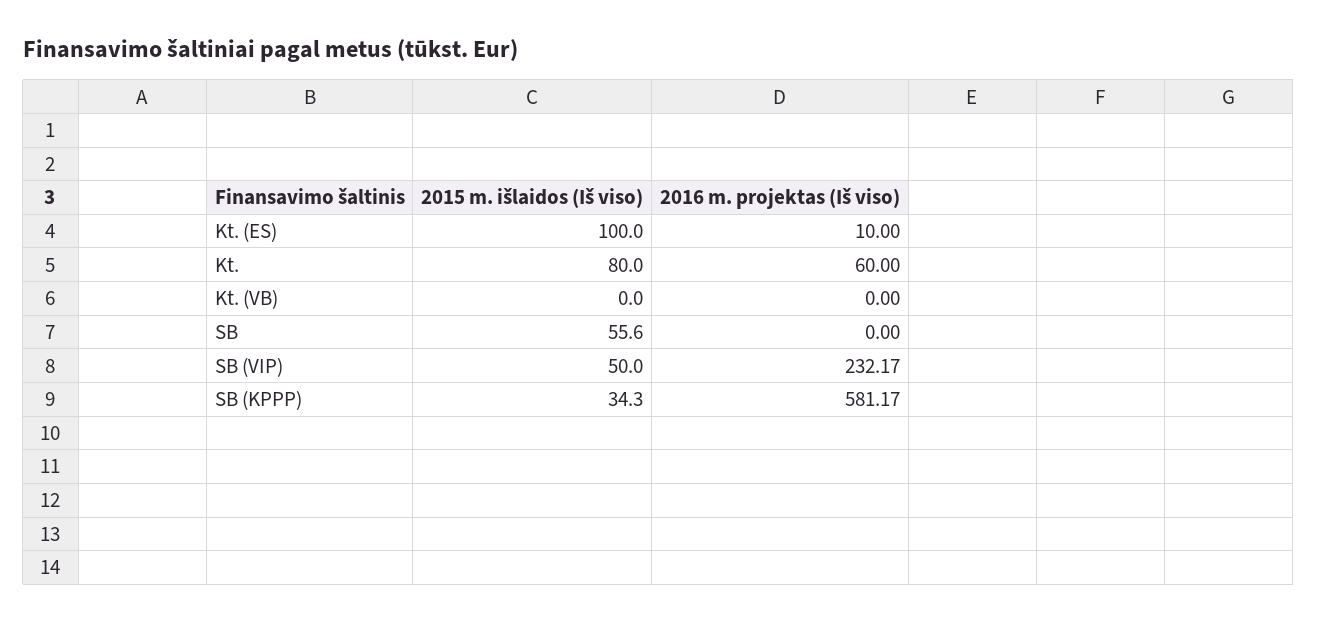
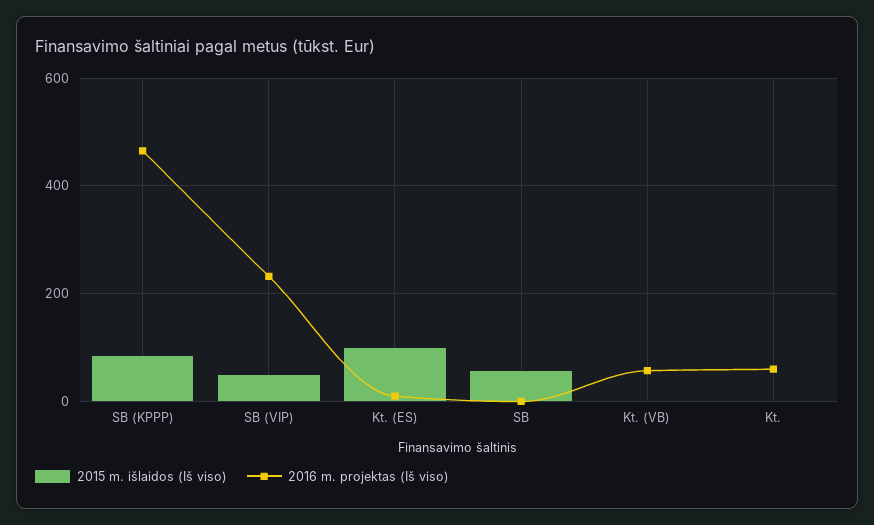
2015 m. išlaidos (Iš viso), Kt.: 80 -> 0
2016 m. projektas (Iš viso), Kt. (VB): 0 -> 60
2015 m. išlaidos (Iš viso), SB (KPPP): 34.3 -> 80
2016 m. projektas (Iš viso), SB (KPPP): 581.17 -> 460

